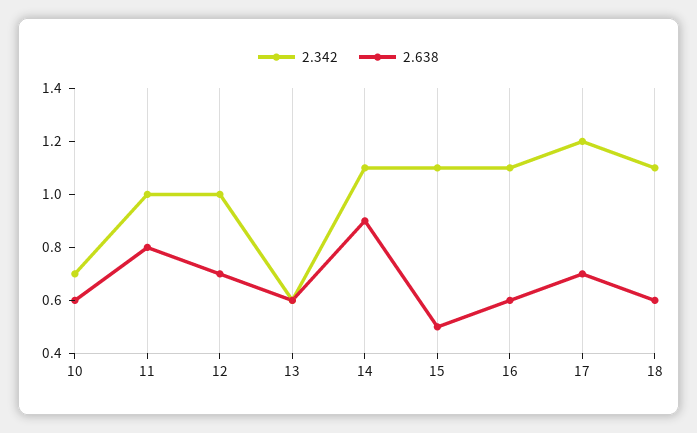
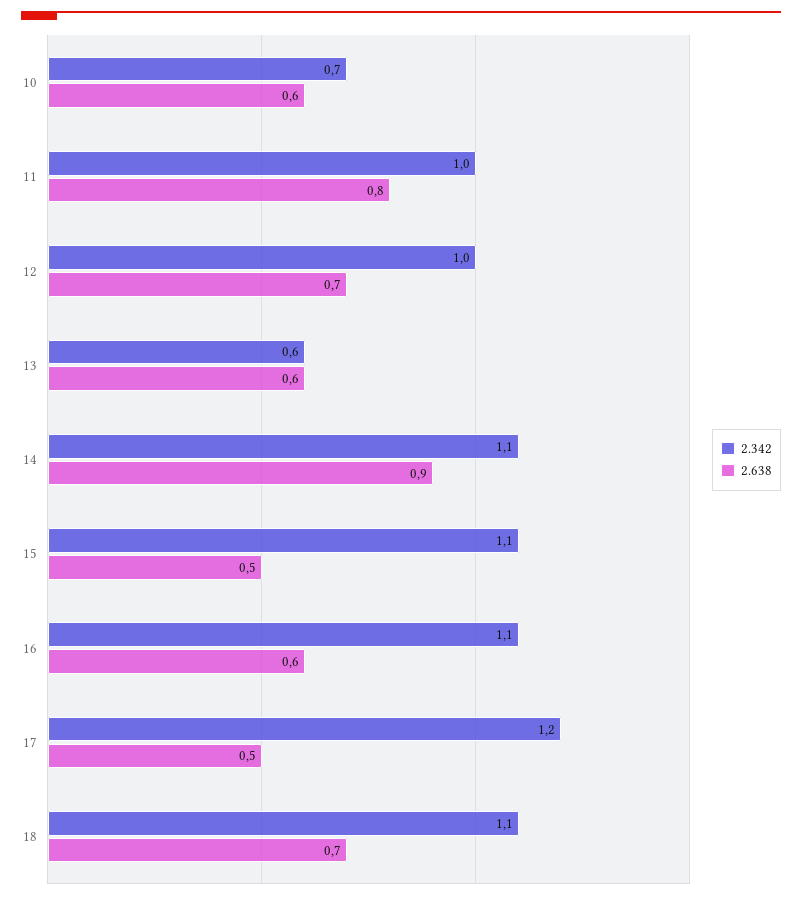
2.638, 17: 0.7 -> 0.5
2.638, 18: 0.6 -> 0.7

